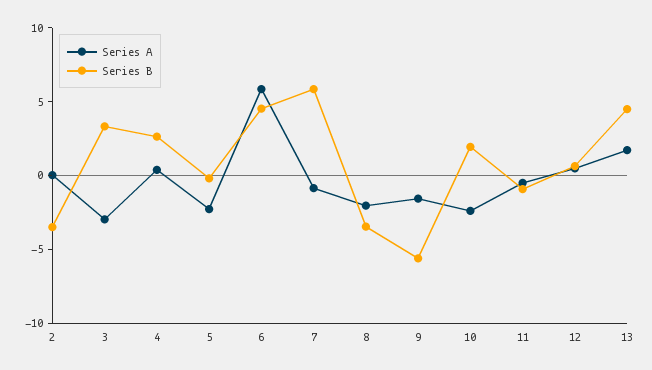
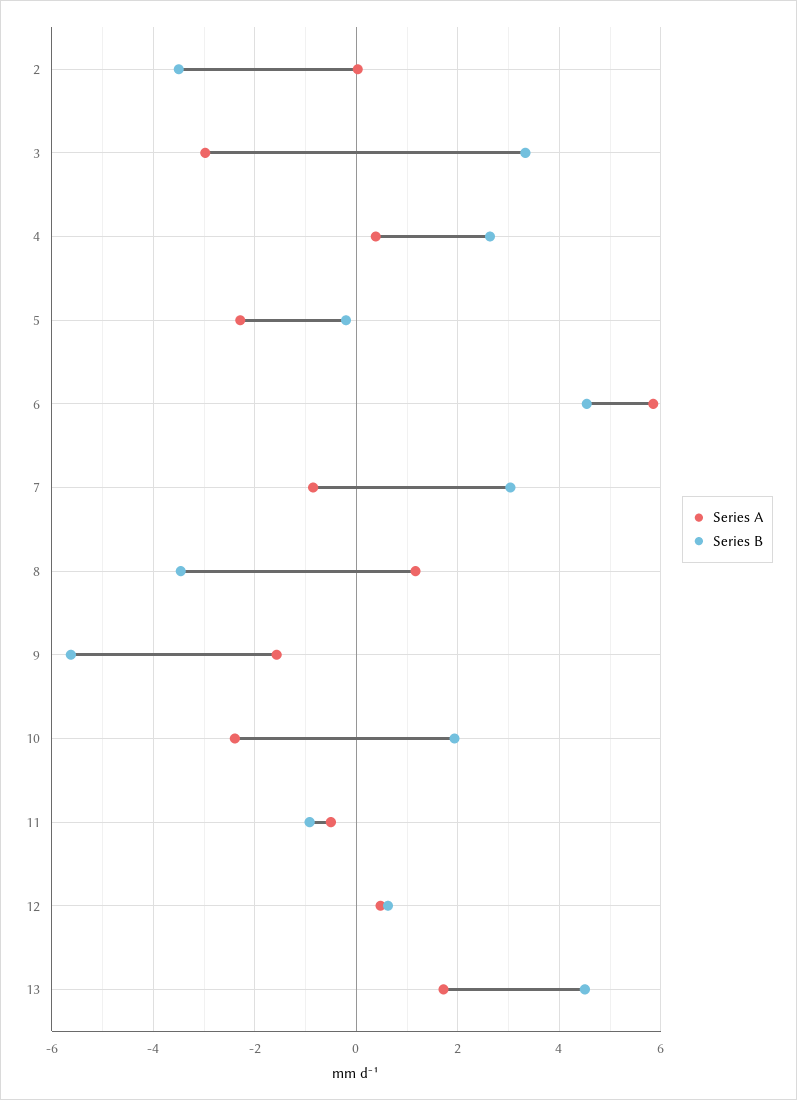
Series B, 7: 6 -> 3
Series A, 8: -2 -> 1.2

